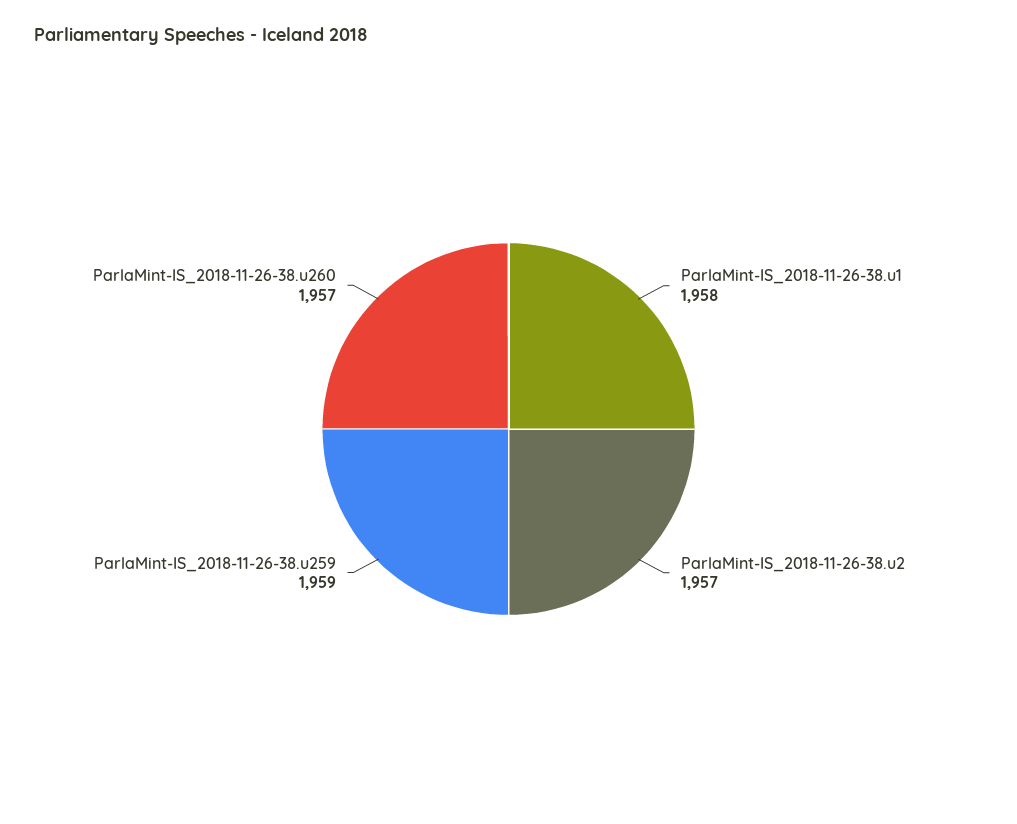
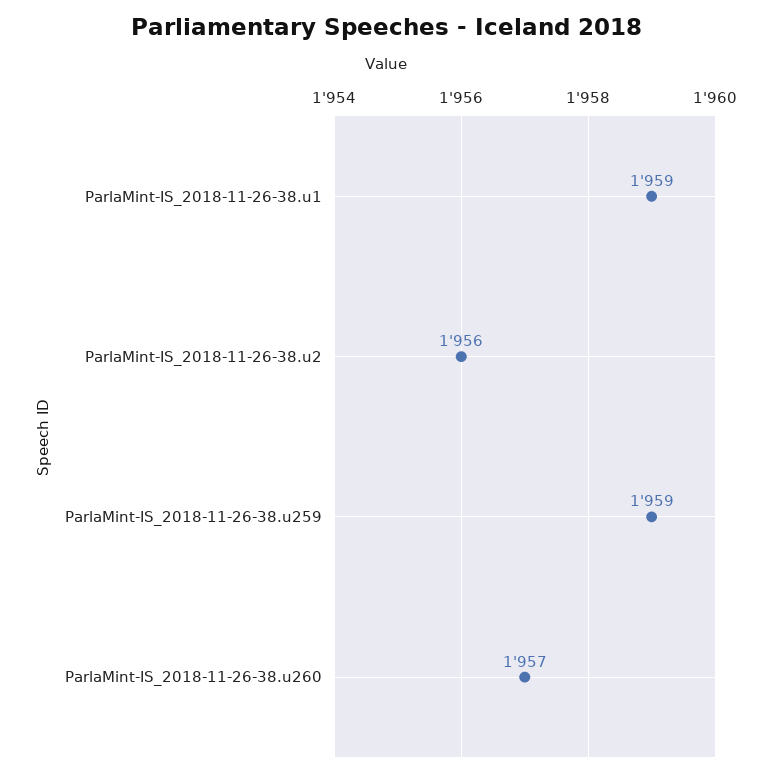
ParlaMint-IS_2018-11-26-38.u1: 1958 -> 1959
ParlaMint-IS_2018-11-26-38.u2: 1957 -> 1956

